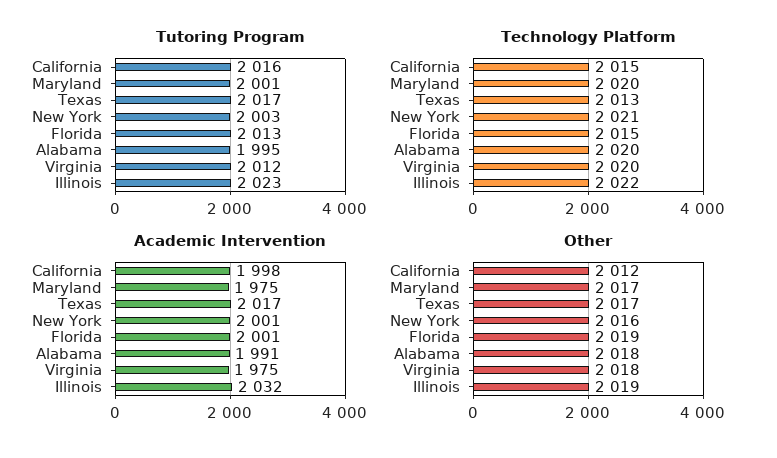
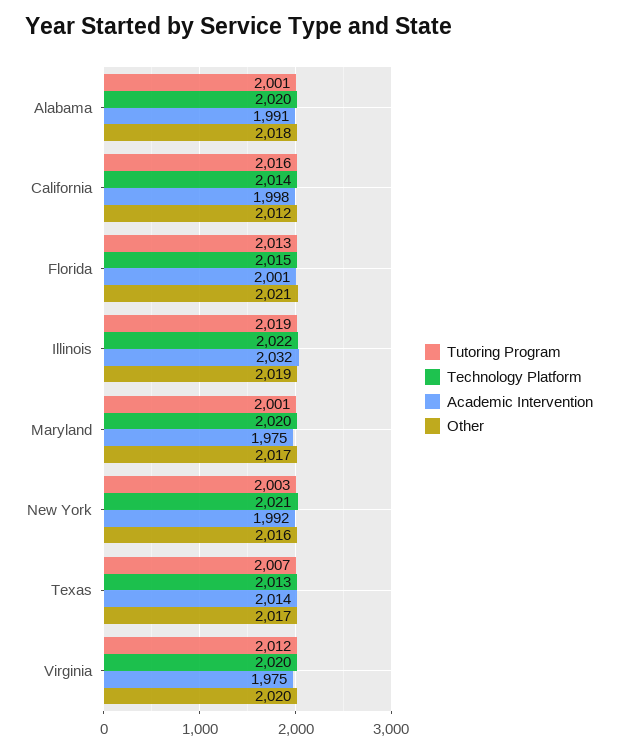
Tutoring Program, Texas: 2017 -> 2007
Tutoring Program, Alabama: 1995 -> 2001
Tutoring Program, Illinois: 2023 -> 2019
Technology Platform, California: 2015 -> 2014
Academic Intervention, Texas: 2017 -> 2014
Academic Intervention, New York: 2001 -> 1992
Other, Florida: 2019 -> 2021
Other, Virginia: 2018 -> 2020

